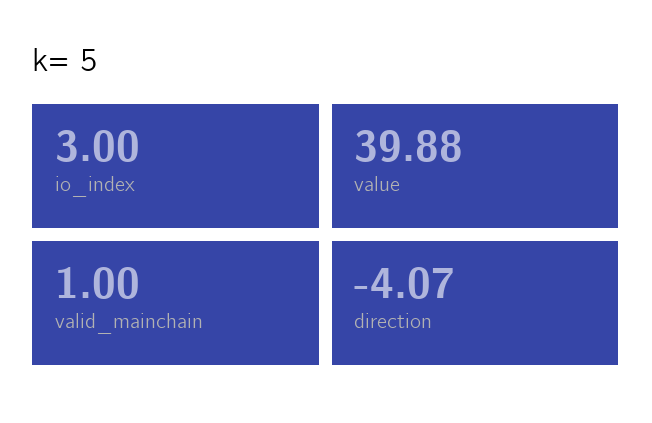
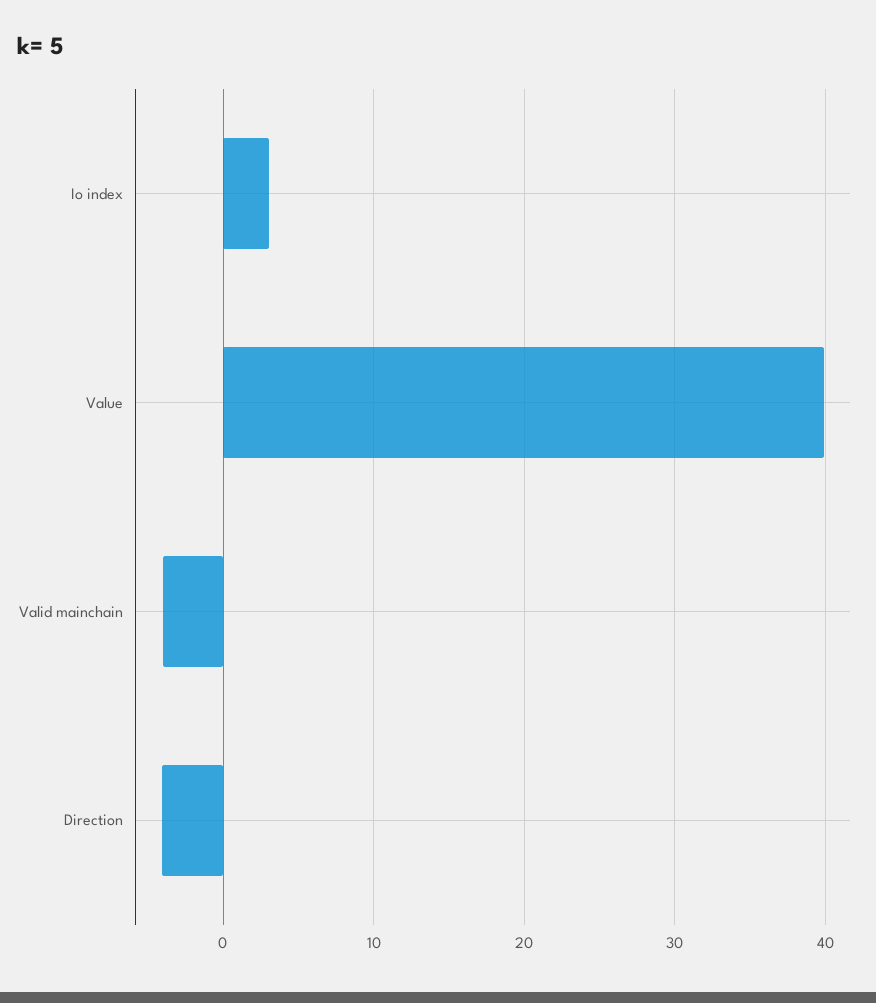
valid_mainchain: 1 -> -4

